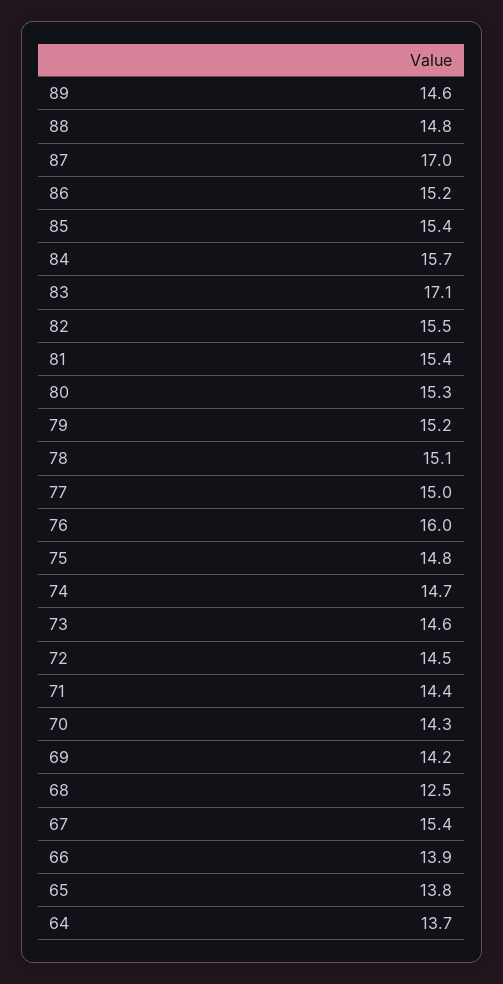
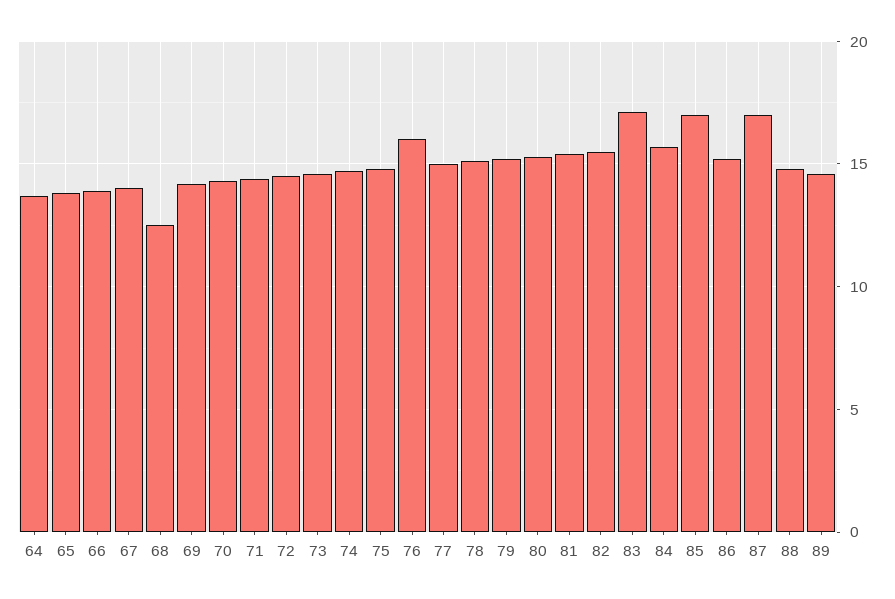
85: 15.4 -> 17
67: 15.4 -> 14

